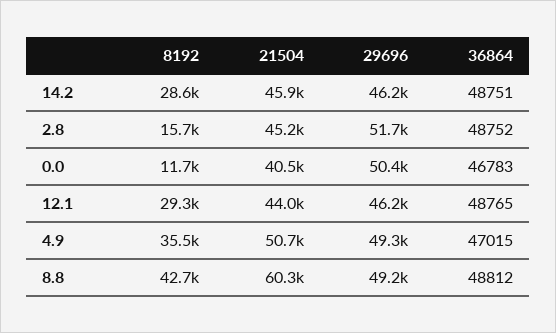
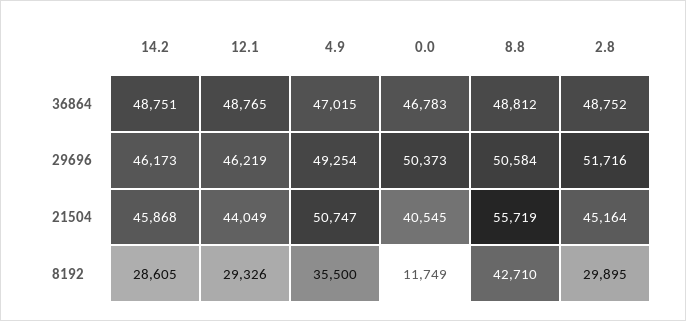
8192, 2.8: 15700 -> 29895
21504, 8.8: 60300 -> 55719
29696, 8.8: 49200 -> 50584

